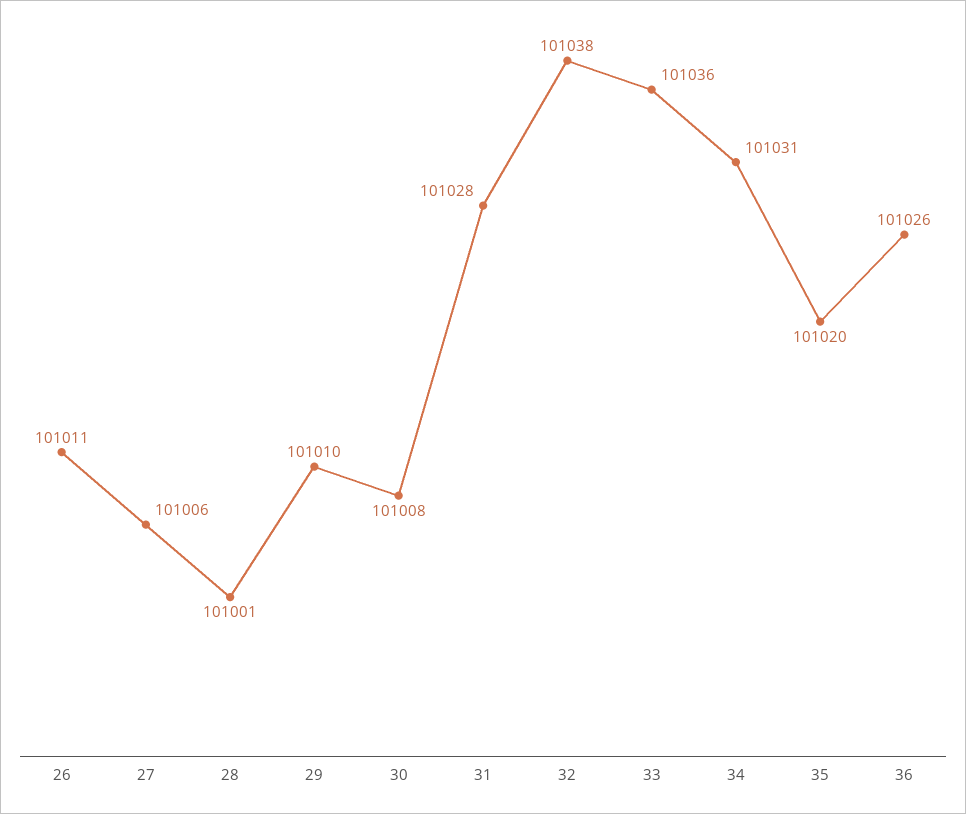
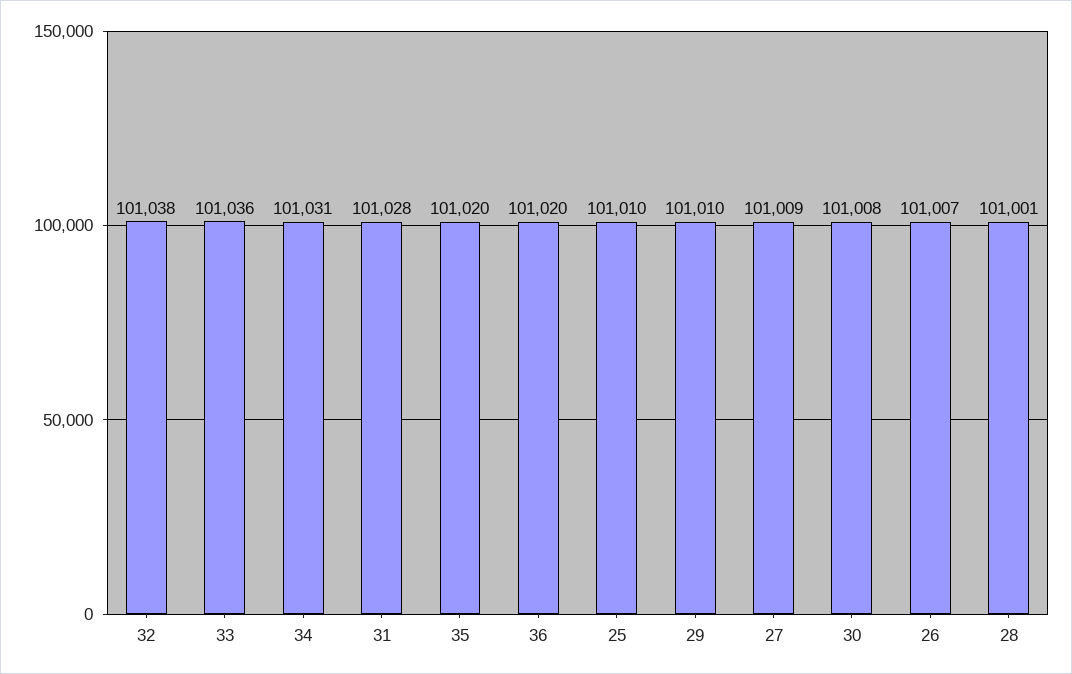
26: 101011 -> 101007
27: 101006 -> 101009
36: 101026 -> 101020
25: none -> 101010

